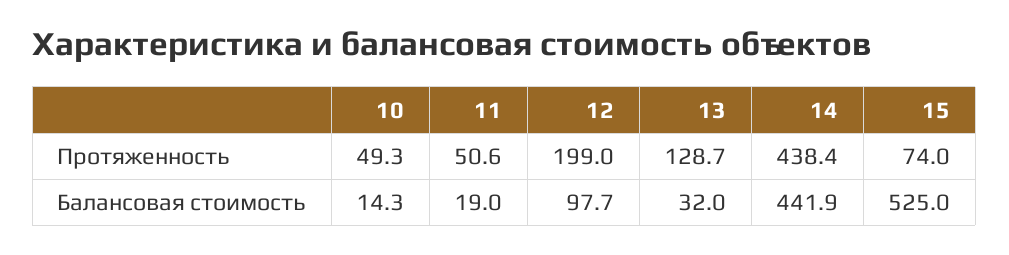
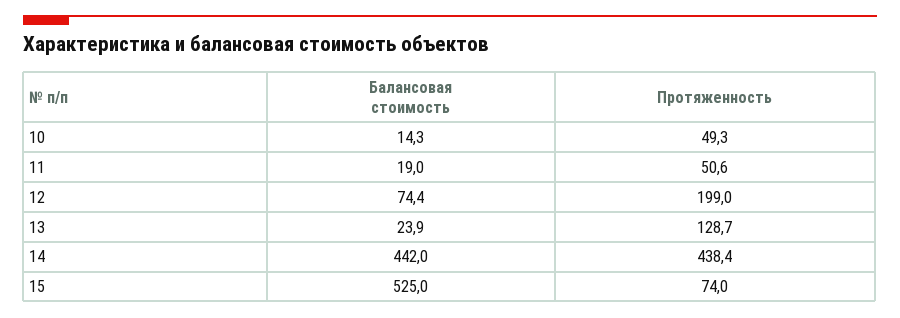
12, Балансовая стоимость: 97.7 -> 74.4
13, Балансовая стоимость: 32 -> 23.9
14, Балансовая стоимость: 441.9 -> 442

